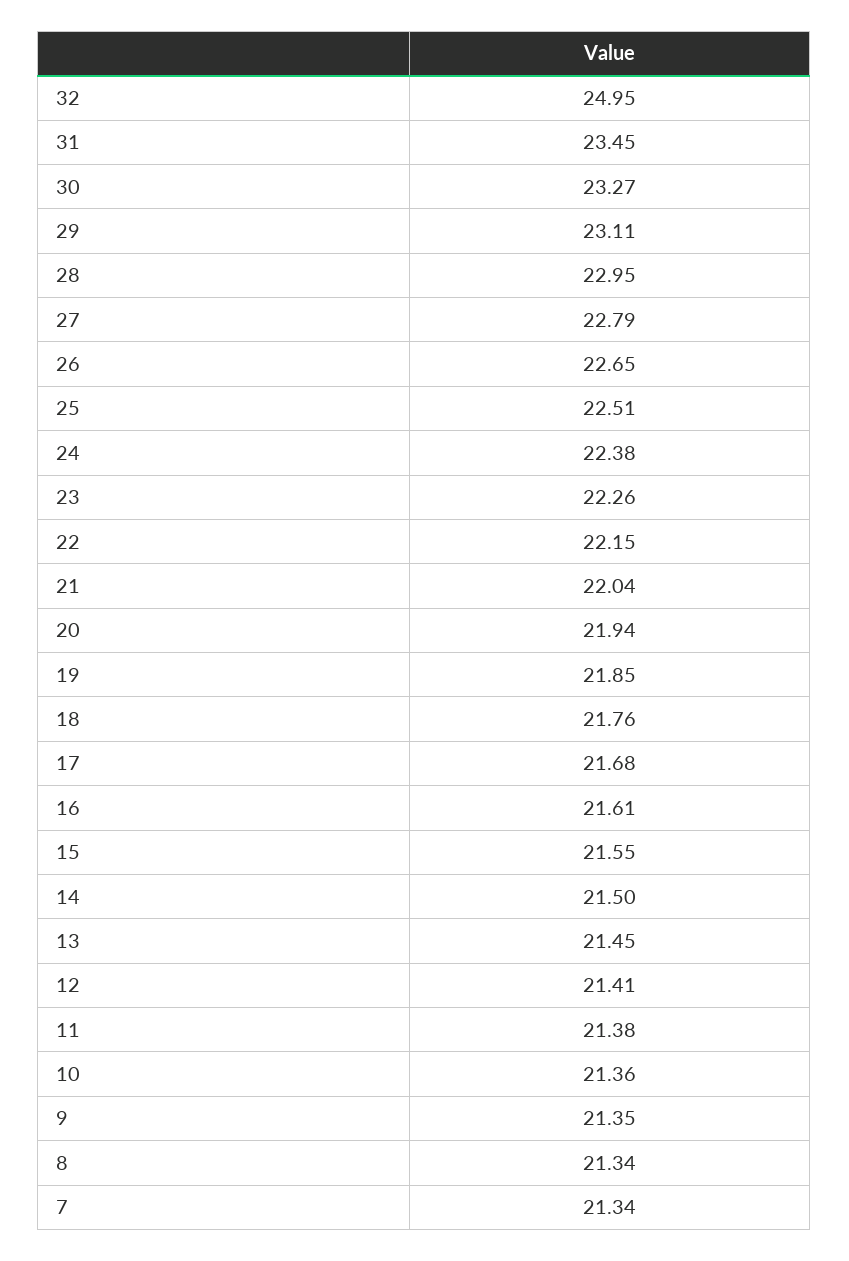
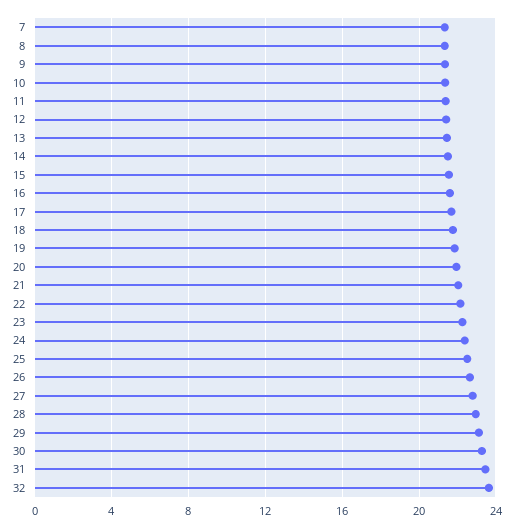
32: 24.95 -> 23.5

